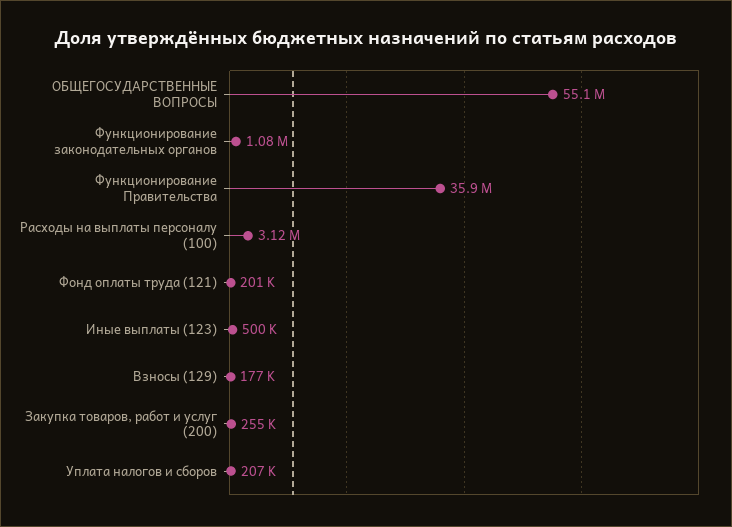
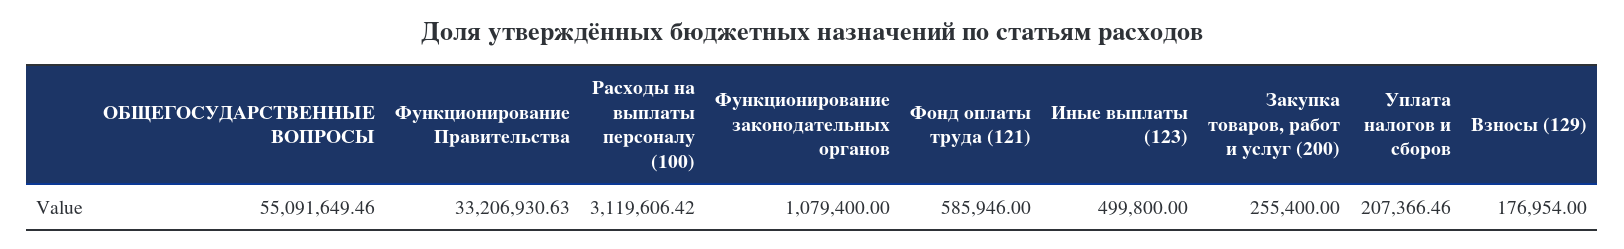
Функционирование Правительства: 35900000 -> 33206930.63
Фонд оплаты труда (121): 201000 -> 585946

